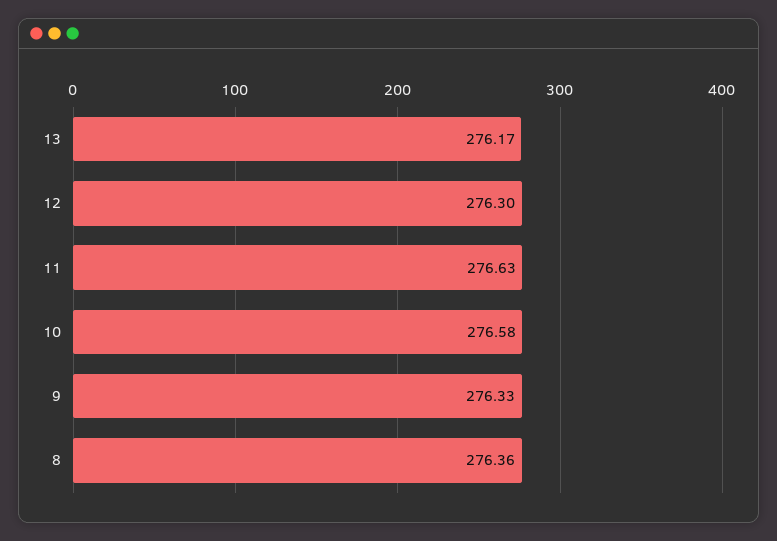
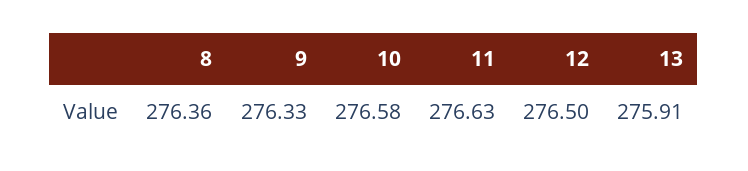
13: 276.17 -> 275.91
12: 276.3 -> 276.5

